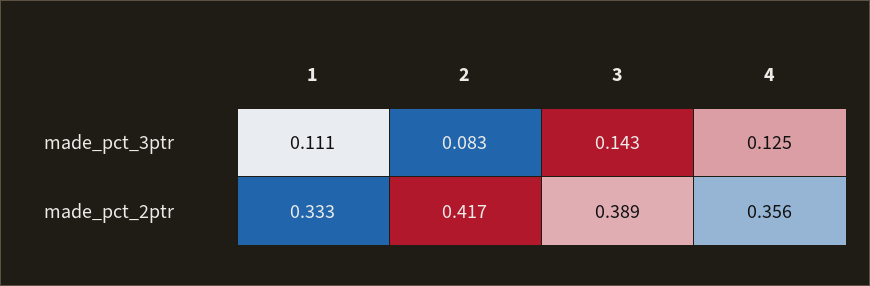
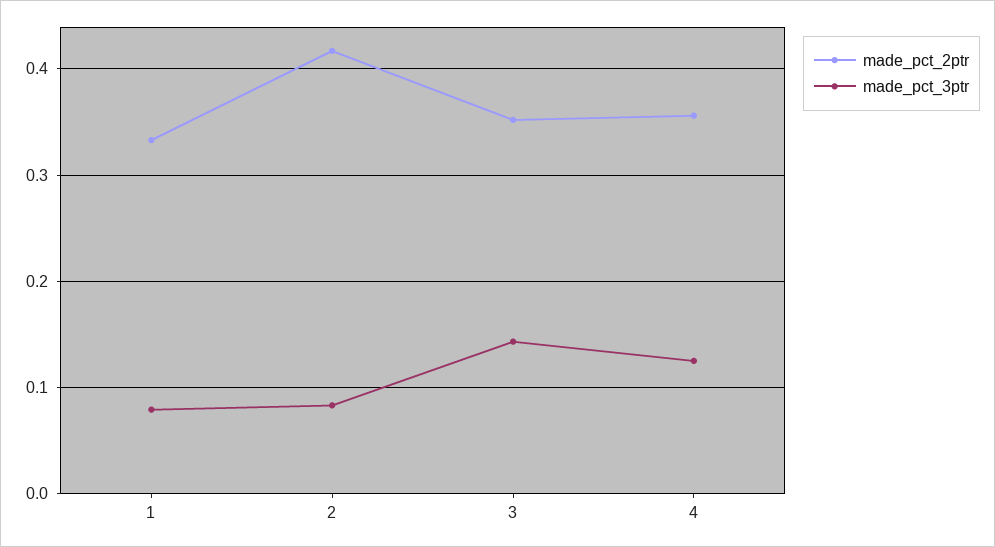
made_pct_3ptr, 1: 0.111 -> 0.08
made_pct_2ptr, 3: 0.389 -> 0.35

